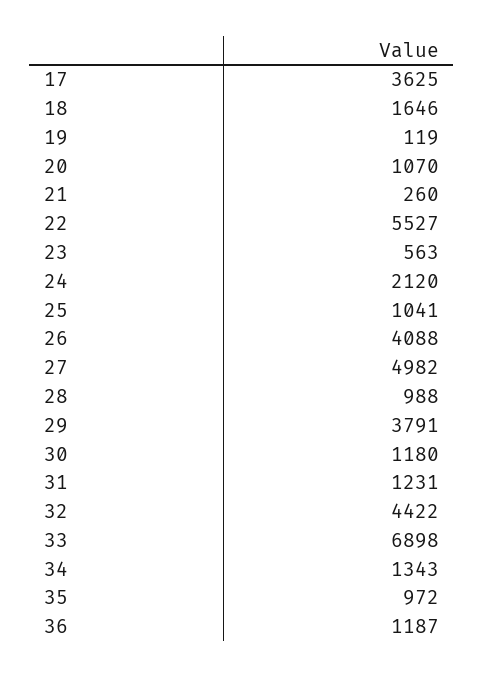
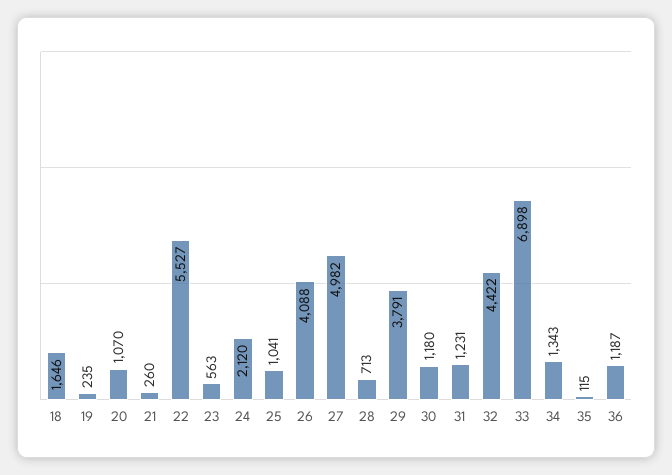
17: 3625 -> none
19: 119 -> 235
28: 988 -> 713
35: 972 -> 115

